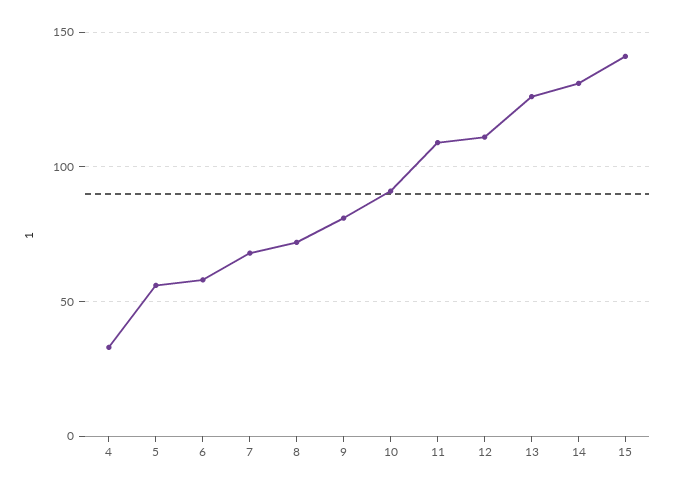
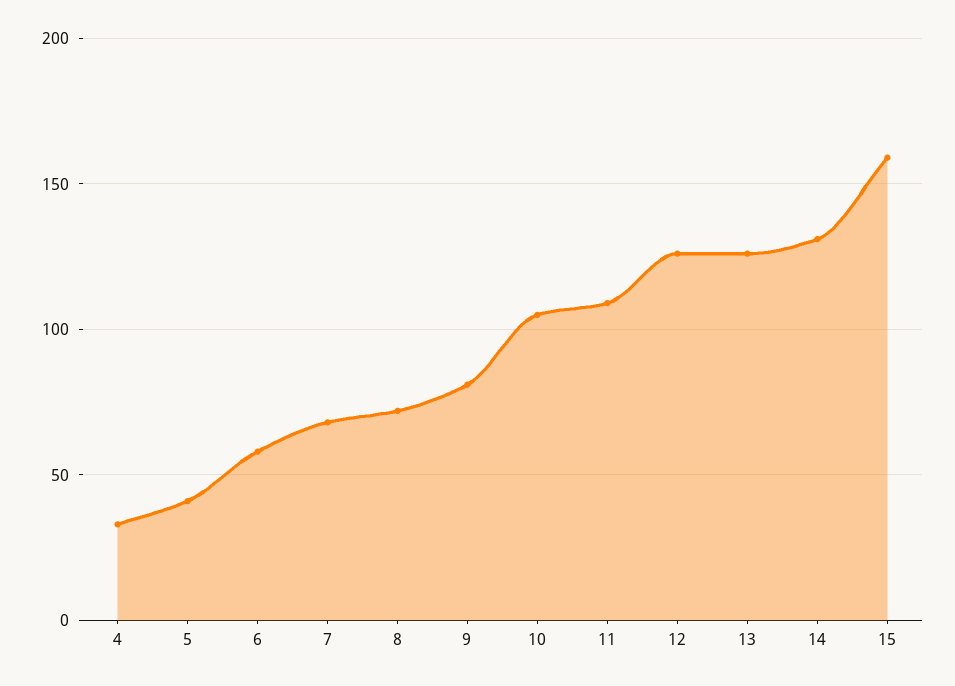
5: 55 -> 40
10: 90 -> 105
12: 110 -> 125
15: 140 -> 160

